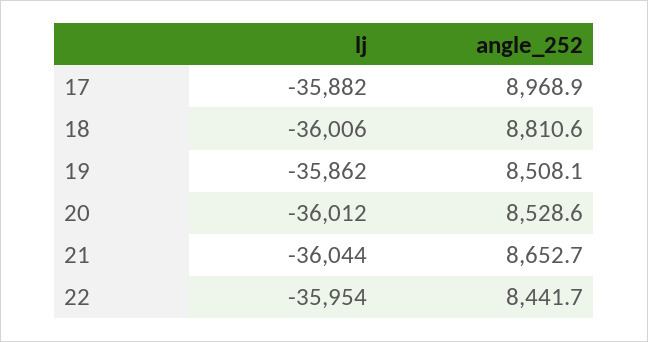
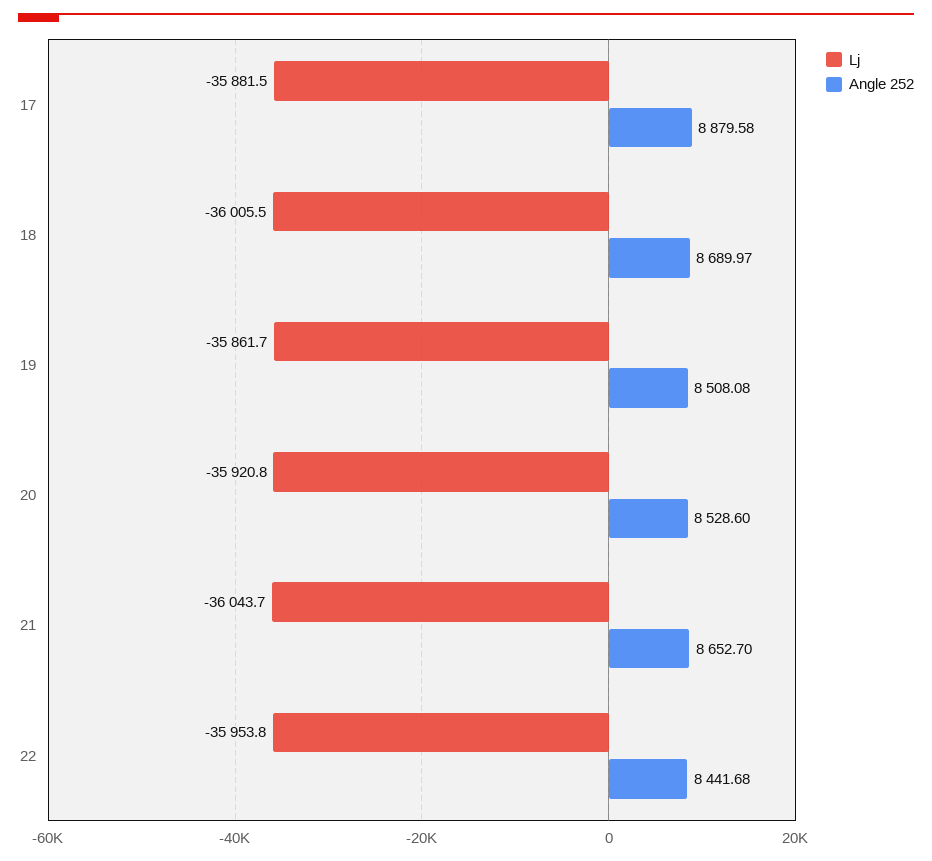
angle_252, 17: 8968.9 -> 8879.58
angle_252, 18: 8810.6 -> 8689.97
lj, 20: -36012 -> -35920.8

